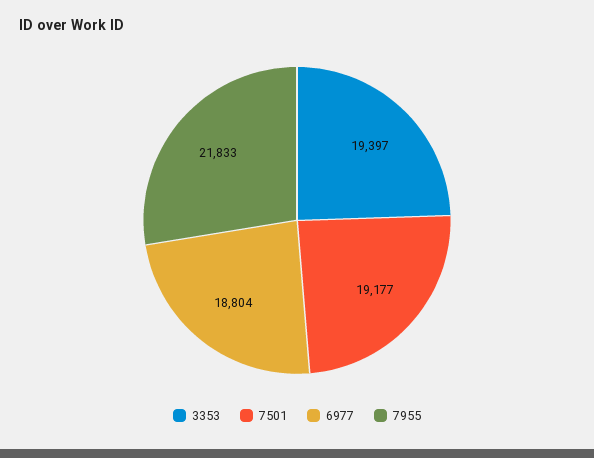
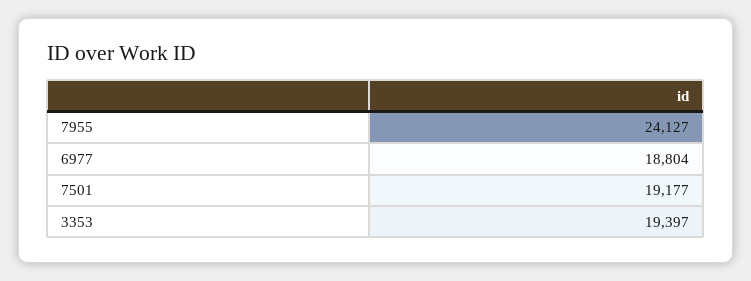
7955: 21833 -> 24127

